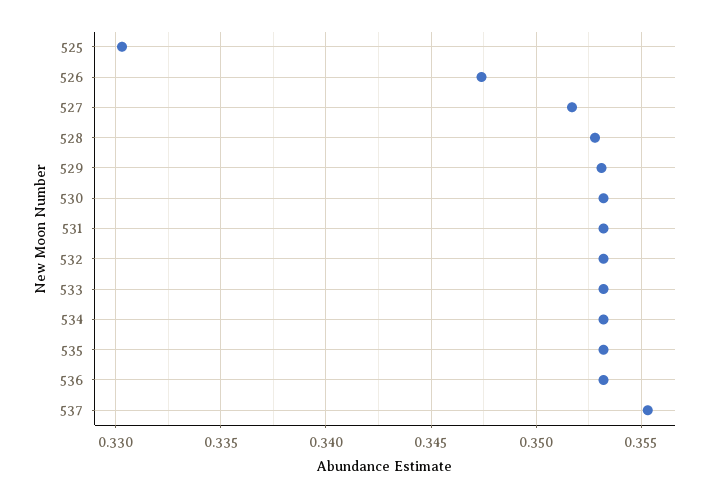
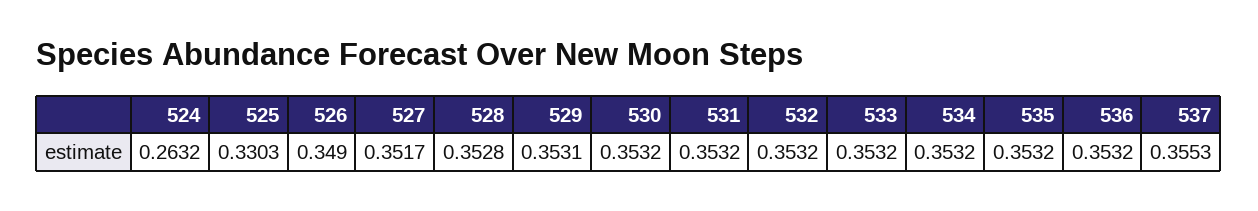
526: 0.3475 -> 0.349
524: none -> 0.2632

